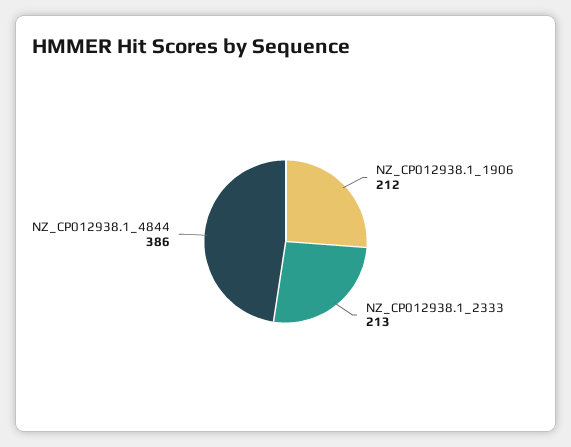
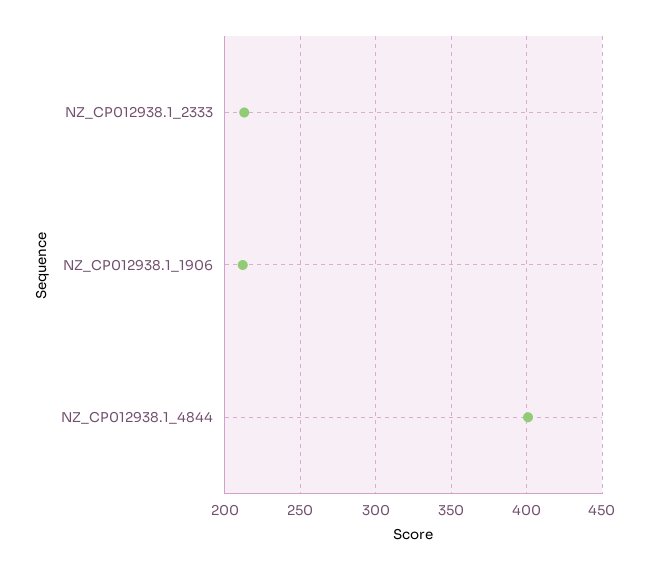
NZ_CP012938.1_4844: 386 -> 400

